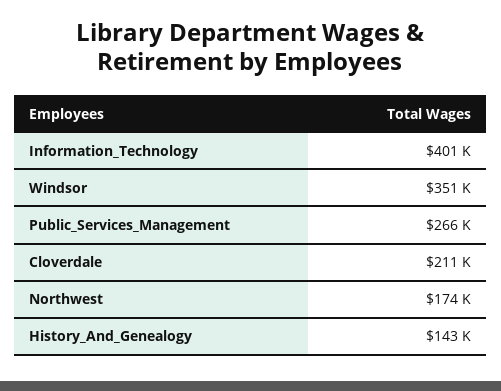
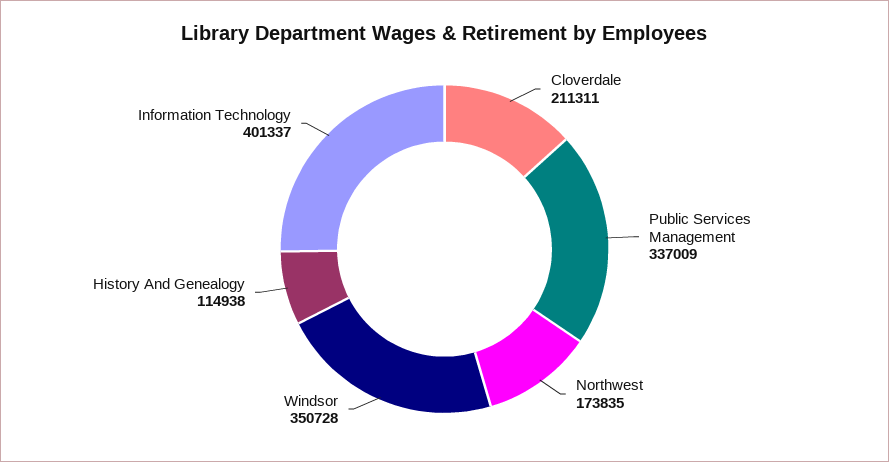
Public_Services_Management: 266000 -> 337009
History_And_Genealogy: 143000 -> 114938

